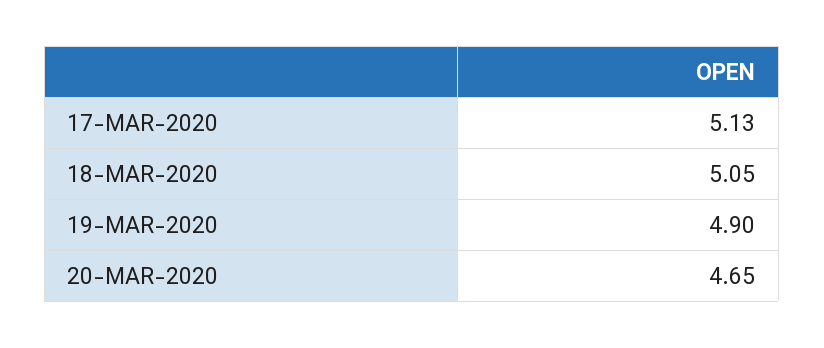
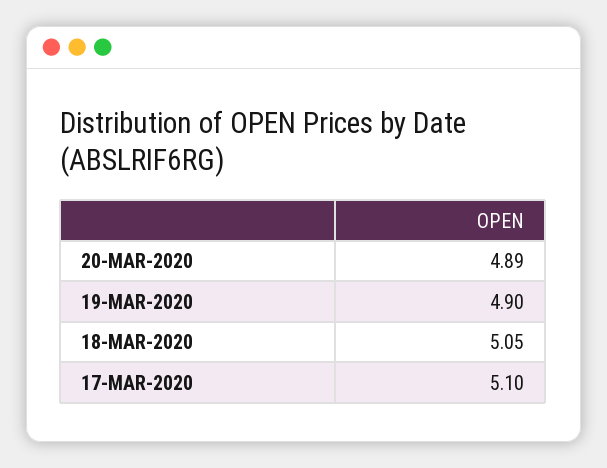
17-MAR-2020: 5.13 -> 5.1
20-MAR-2020: 4.65 -> 4.89

